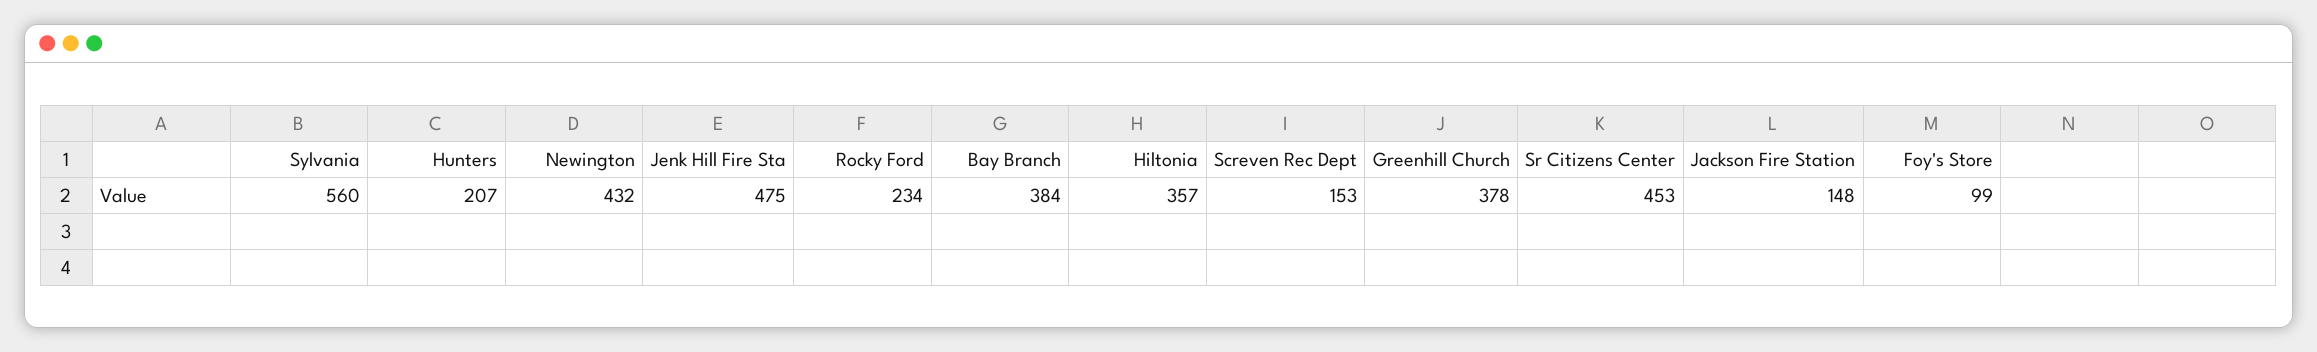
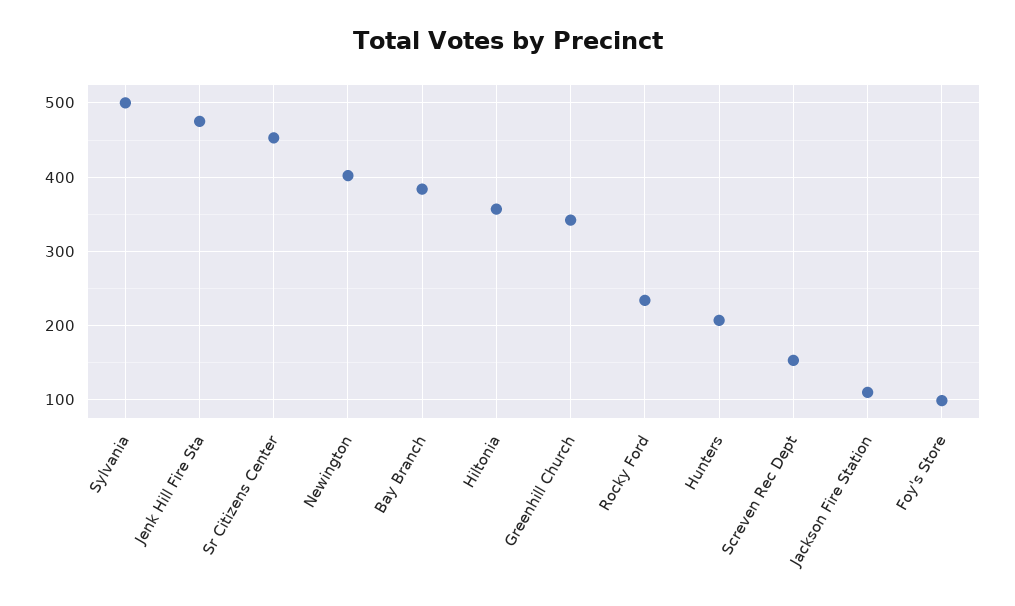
Sylvania: 560 -> 500
Newington: 432 -> 400
Greenhill Church: 378 -> 340
Jackson Fire Station: 148 -> 110

